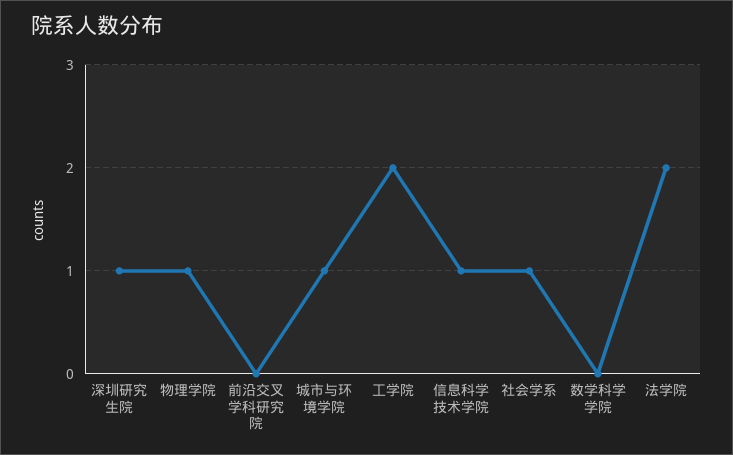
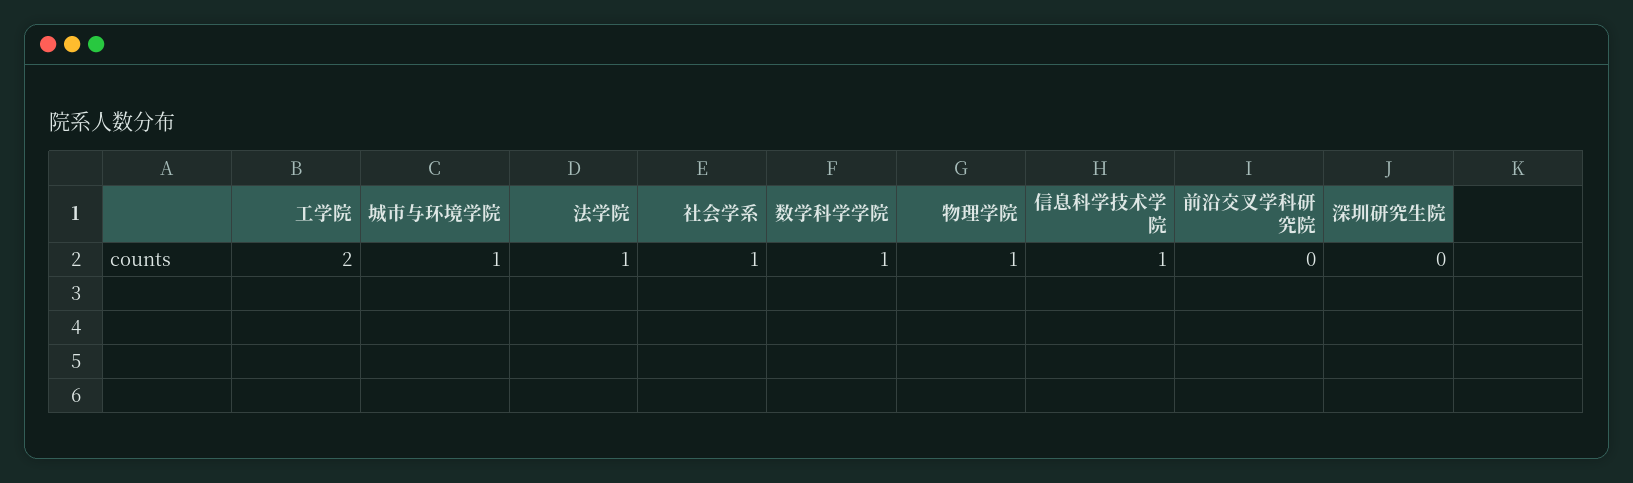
深圳研究生院: 1 -> 0
数学科学学院: 0 -> 1
法学院: 2 -> 1

